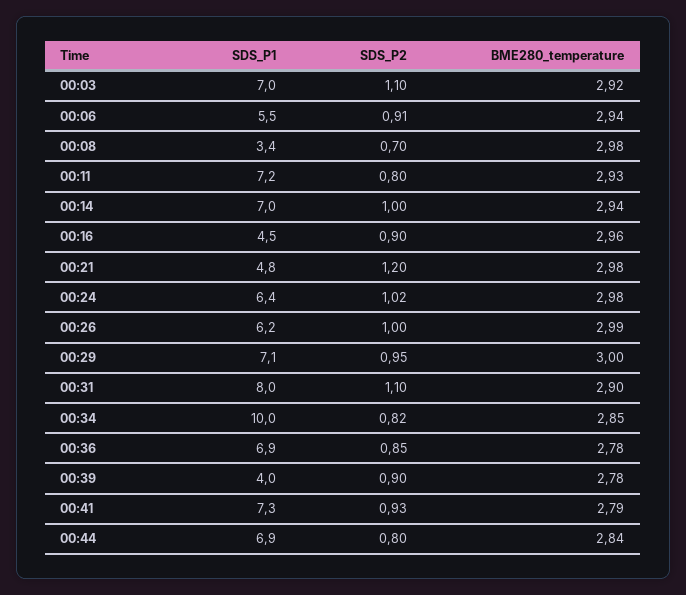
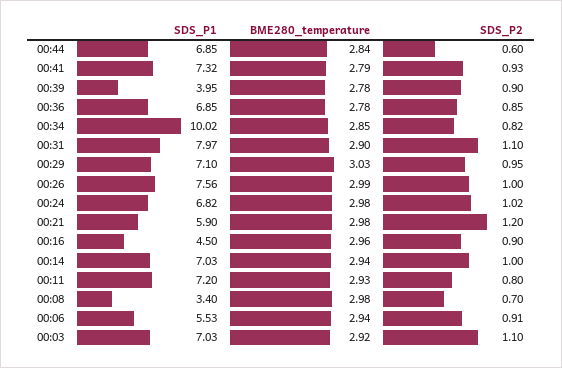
SDS_P1, 00:21: 4.8 -> 5.9
SDS_P1, 00:24: 6.4 -> 6.82
SDS_P1, 00:26: 6.2 -> 7.56
BME280_temperature, 00:29: 3 -> 3.03
SDS_P2, 00:44: 0.8 -> 0.6

